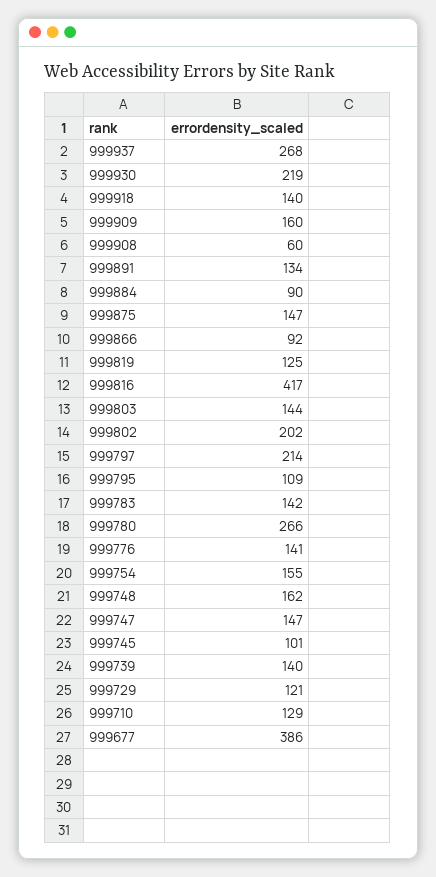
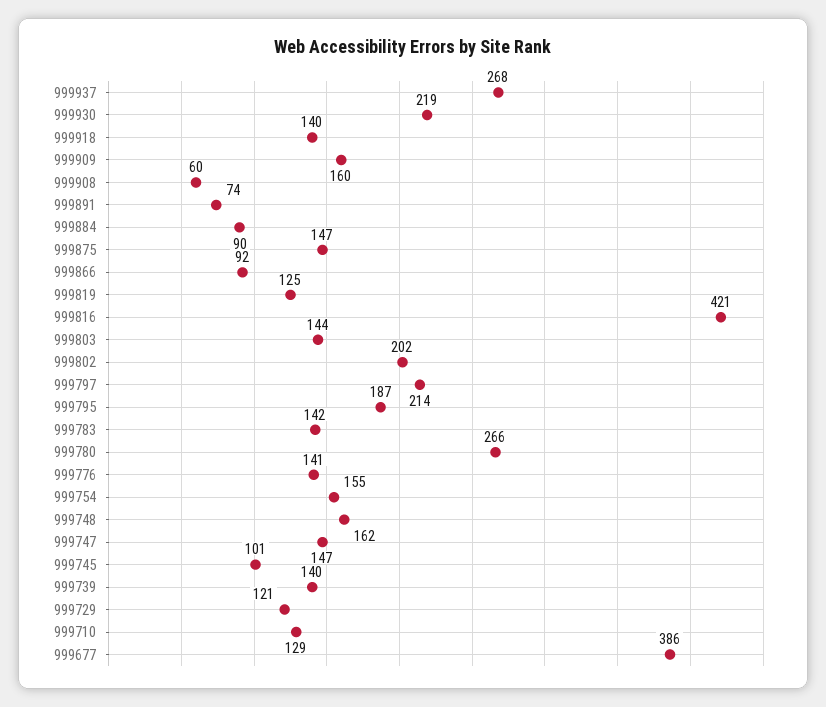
999891: 134 -> 74
999816: 417 -> 421
999795: 109 -> 187

